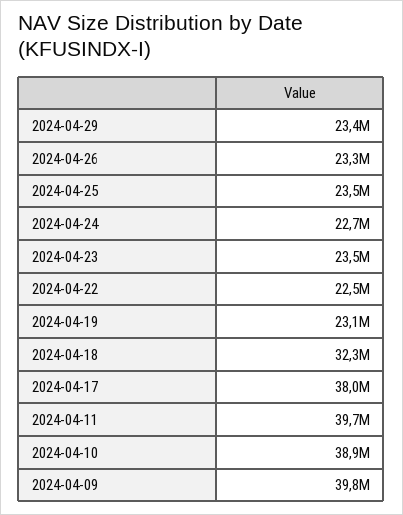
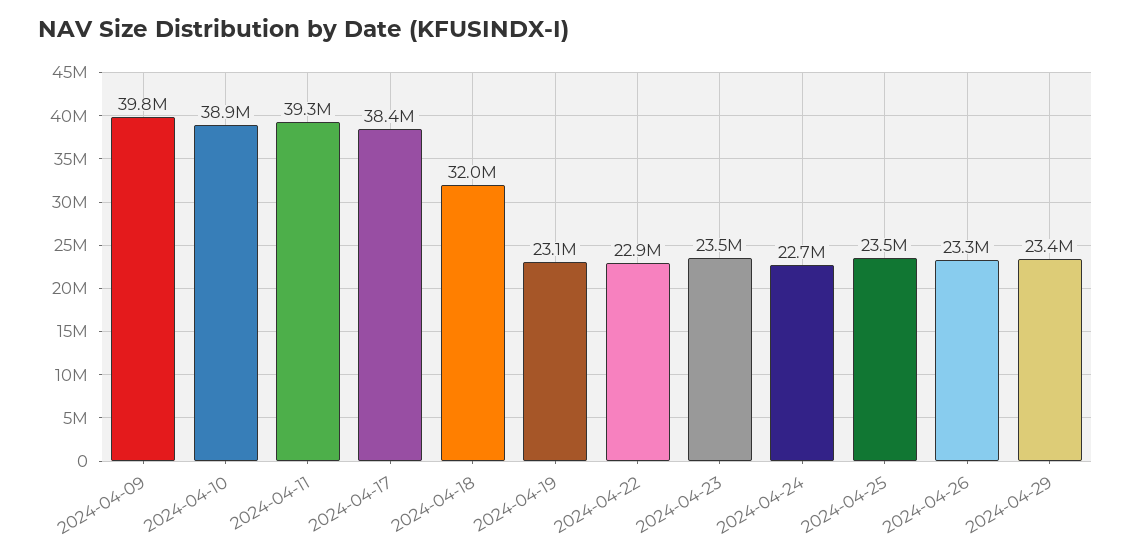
2024-04-22: 22500000 -> 22900000
2024-04-18: 32300000 -> 32000000
2024-04-17: 38000000 -> 38400000
2024-04-11: 39700000 -> 39300000

